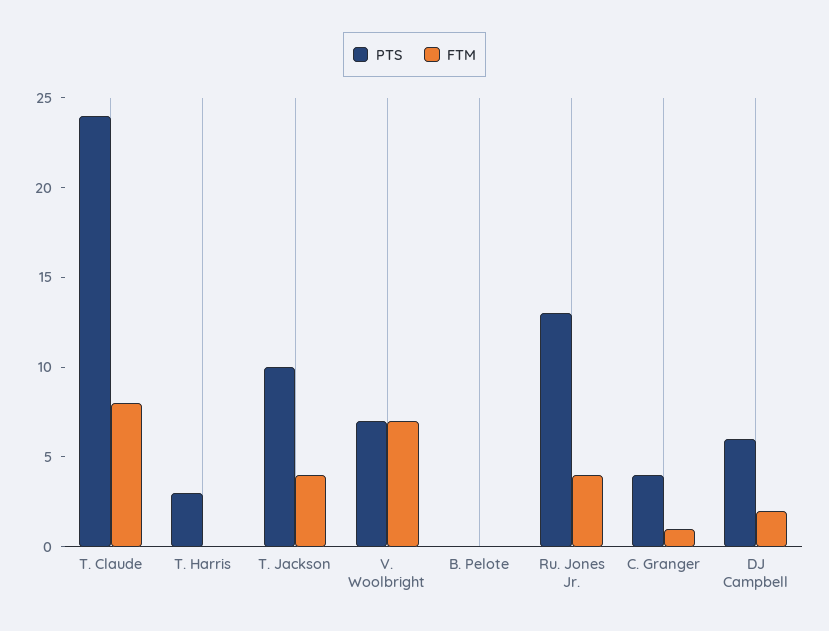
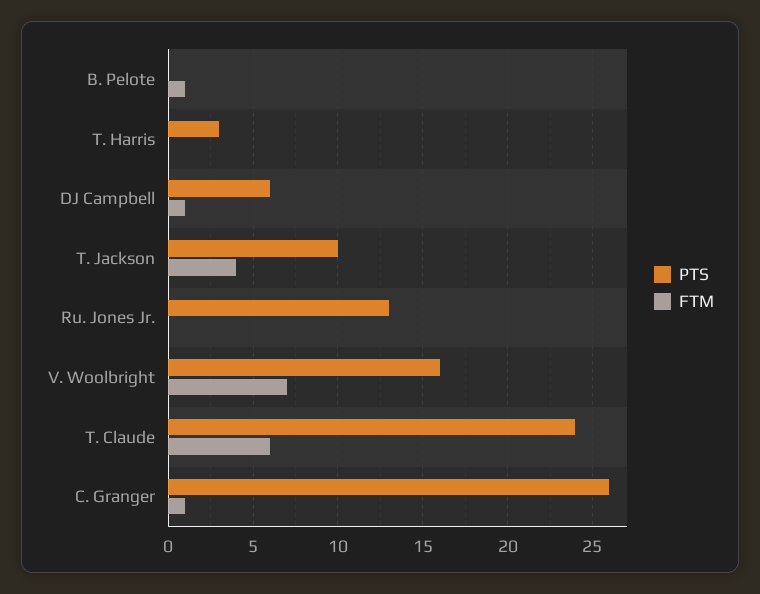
FTM, T. Claude: 8 -> 6
PTS, V. Woolbright: 7 -> 16
FTM, B. Pelote: 0 -> 1
FTM, Ru. Jones Jr.: 4 -> 0
PTS, C. Granger: 4 -> 26
FTM, DJ Campbell: 2 -> 1

